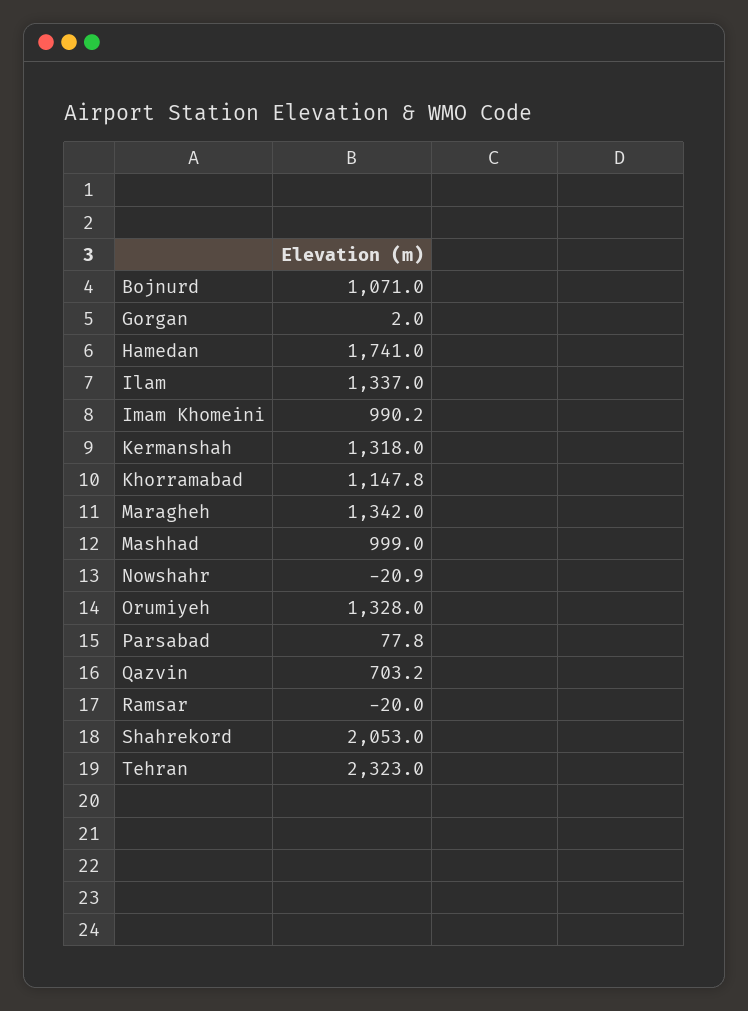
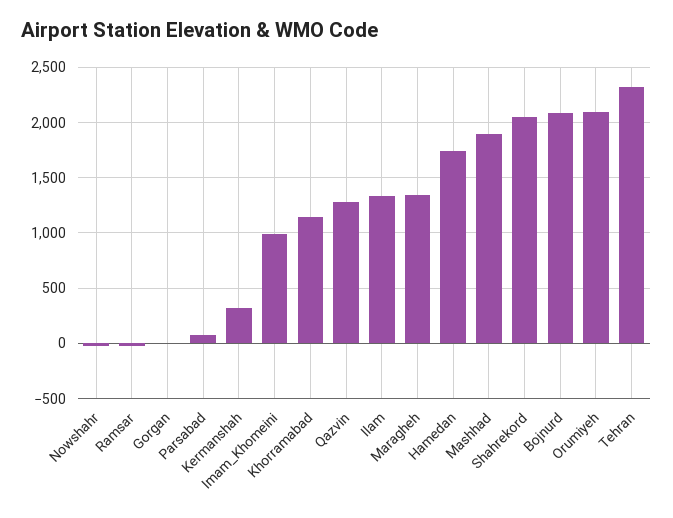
Bojnurd: 1071 -> 2100
Kermanshah: 1318 -> 300
Mashhad: 999 -> 1900
Orumiyeh: 1328 -> 2100
Qazvin: 703.2 -> 1300

